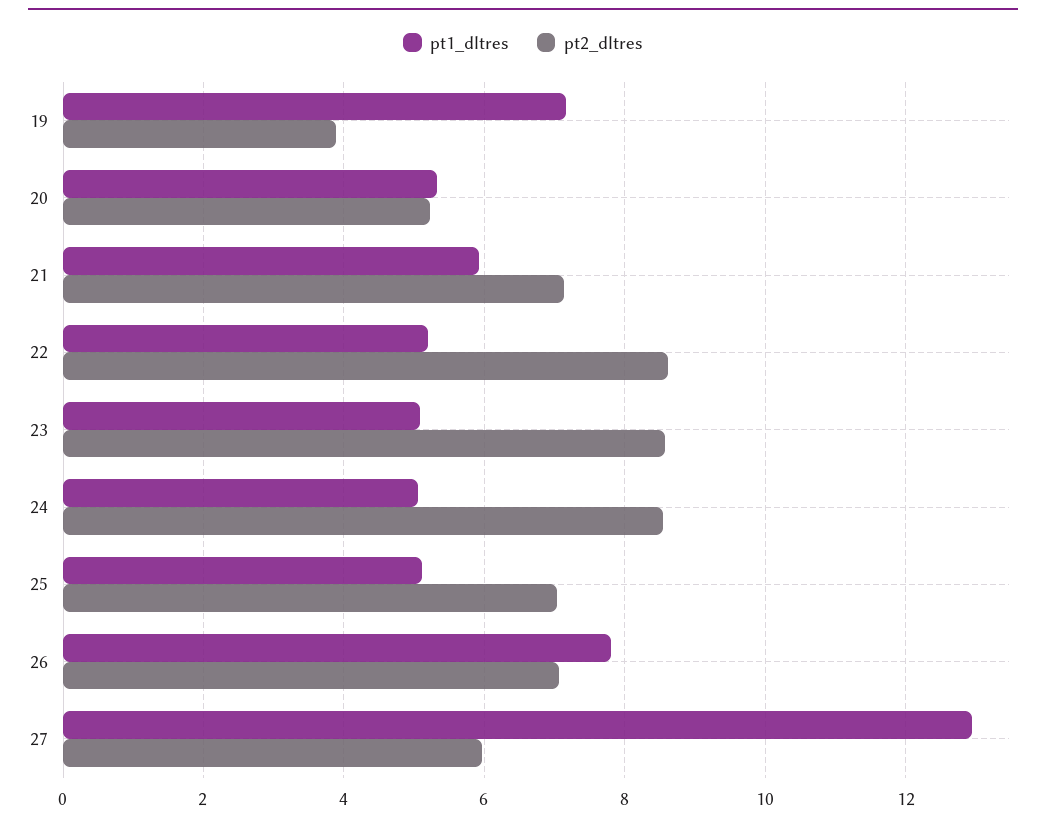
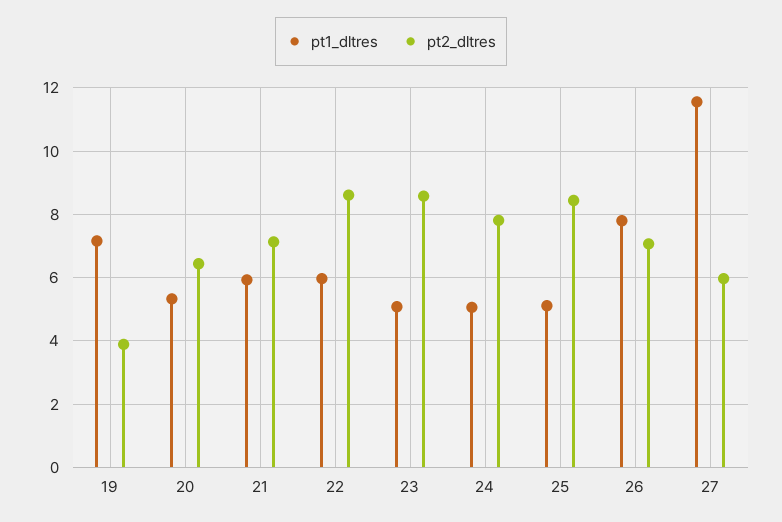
pt2_dltres, 20: 5.2 -> 6.4
pt1_dltres, 22: 5.2 -> 6
pt2_dltres, 24: 8.6 -> 7.8
pt2_dltres, 25: 7 -> 8.4
pt1_dltres, 27: 13 -> 11.6

